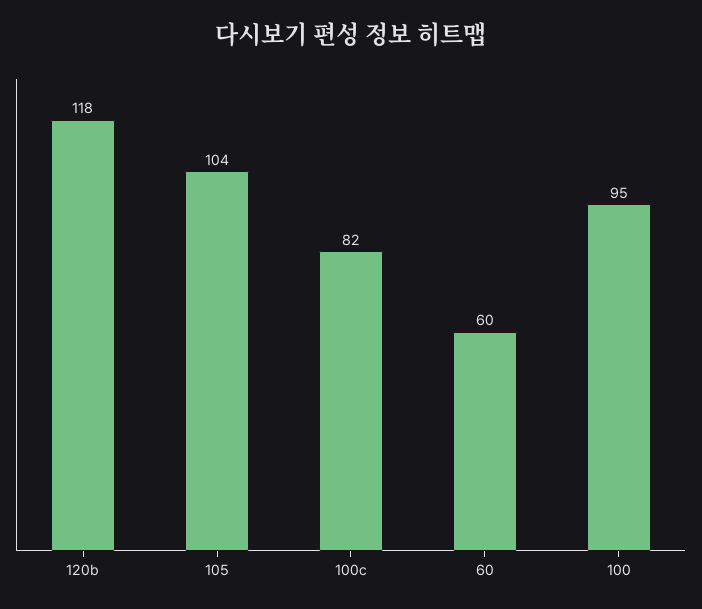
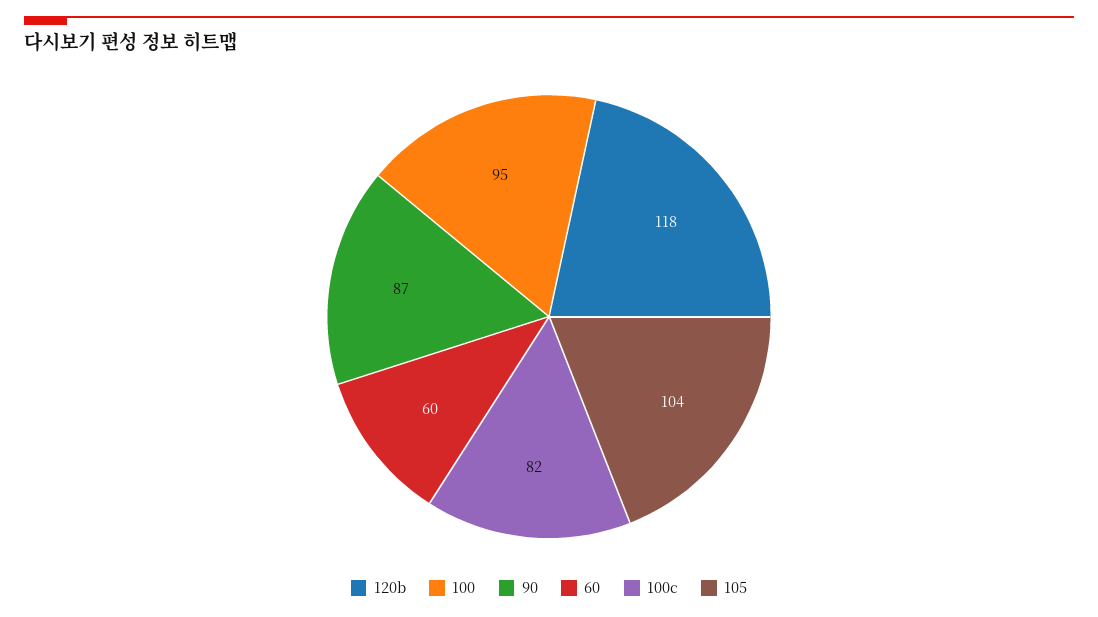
90: none -> 87

